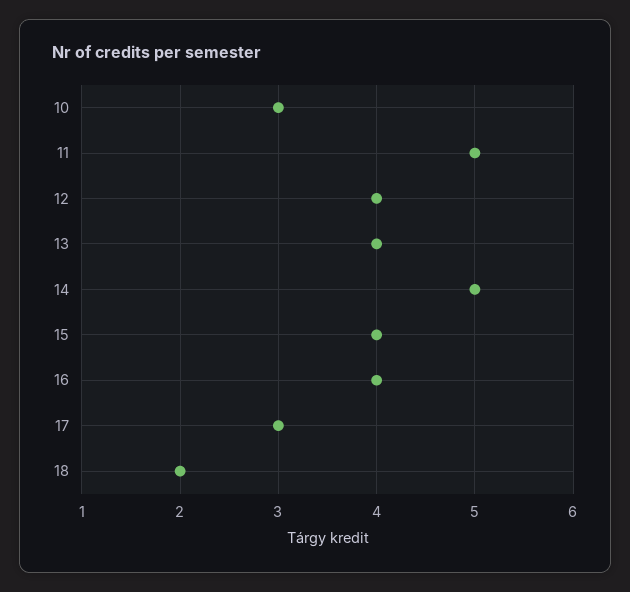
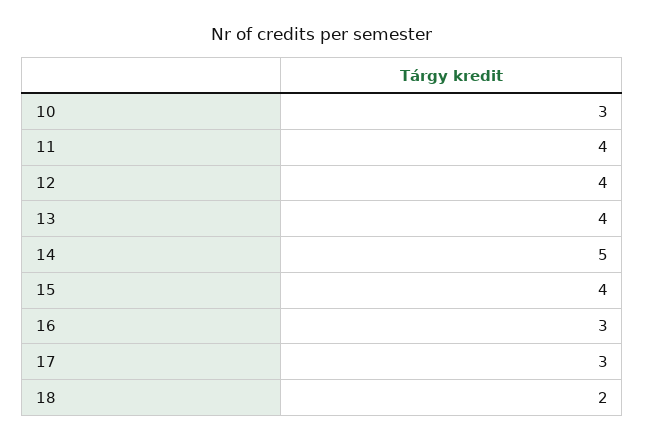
11: 5 -> 4
16: 4 -> 3

